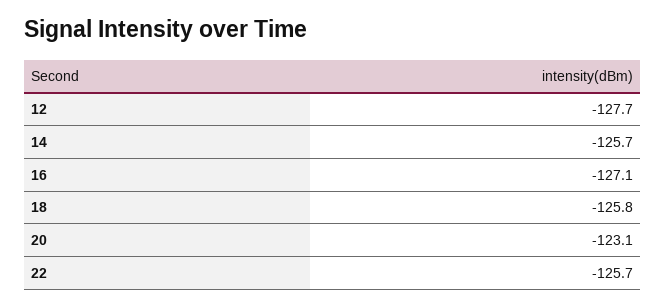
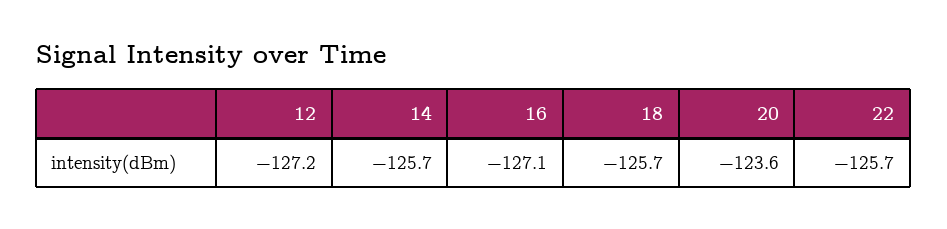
12: -127.7 -> -127.2
18: -125.8 -> -125.7
20: -123.1 -> -123.6

